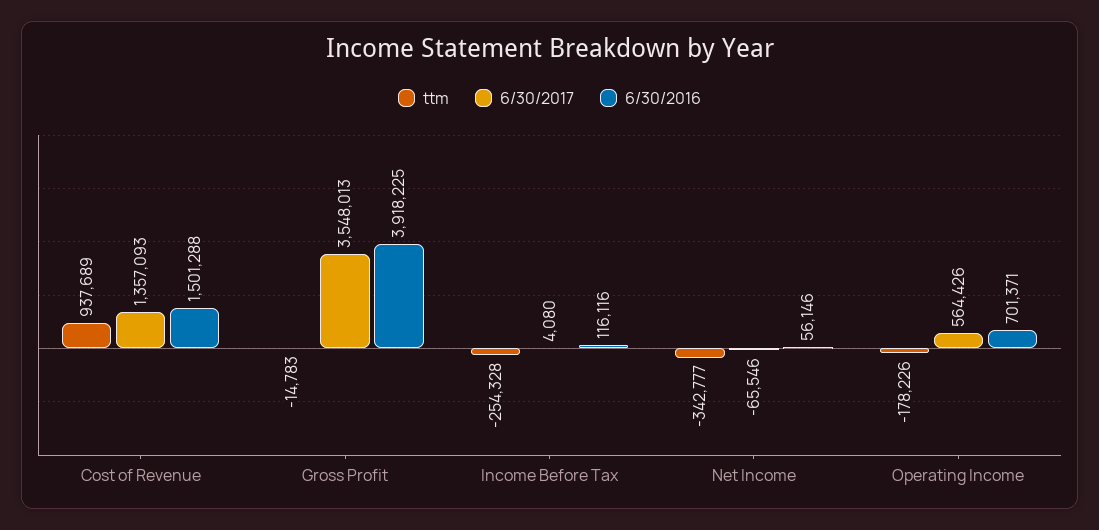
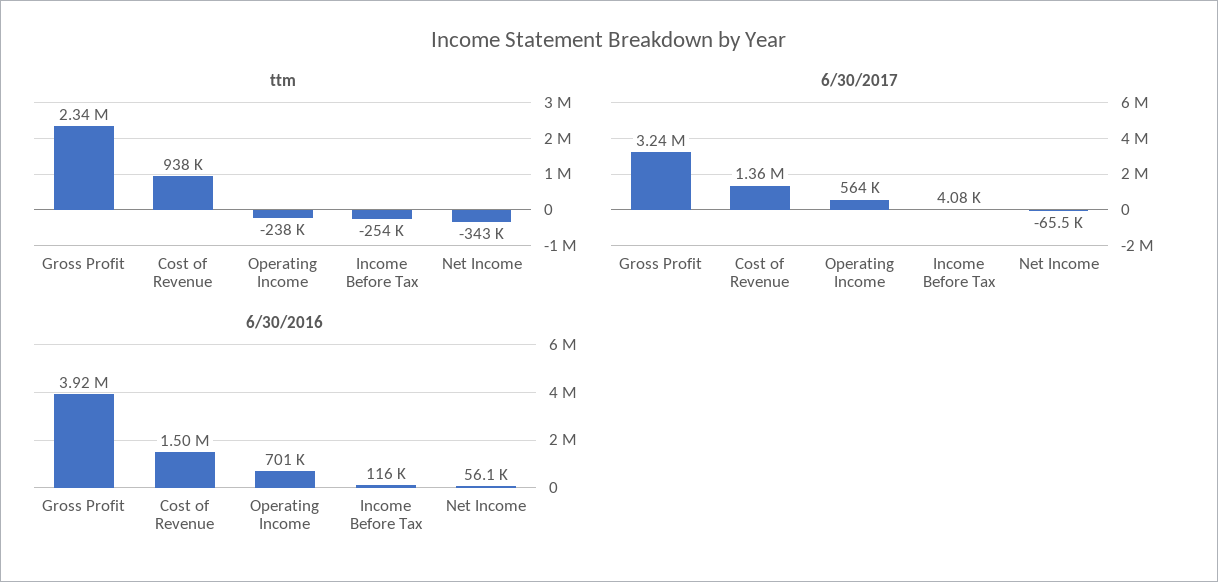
ttm, Gross Profit: -14783 -> 2340000
6/30/2017, Gross Profit: 3548013 -> 3240000
ttm, Operating Income: -178226 -> -238000

